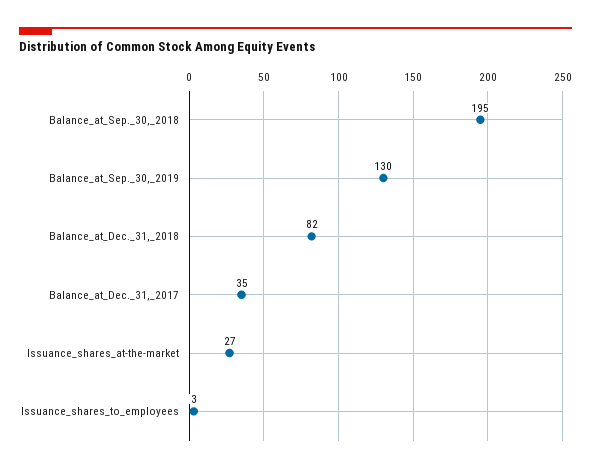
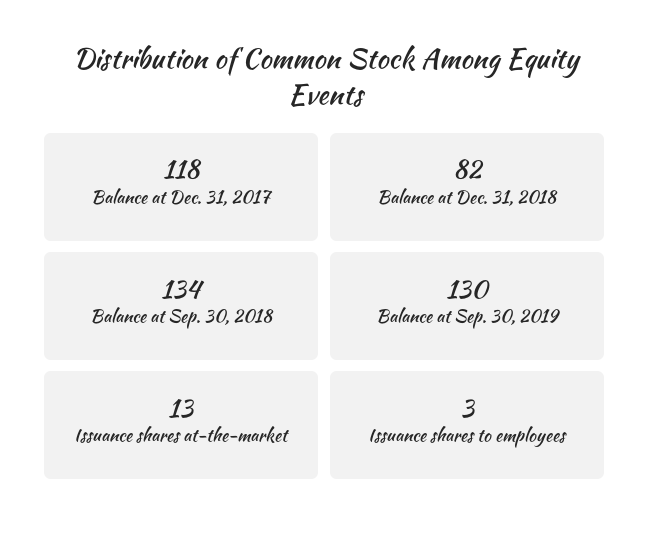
Balance_at_Sep._30,_2018: 195 -> 134
Balance_at_Dec._31,_2017: 35 -> 118
Issuance_shares_at-the-market: 27 -> 13

